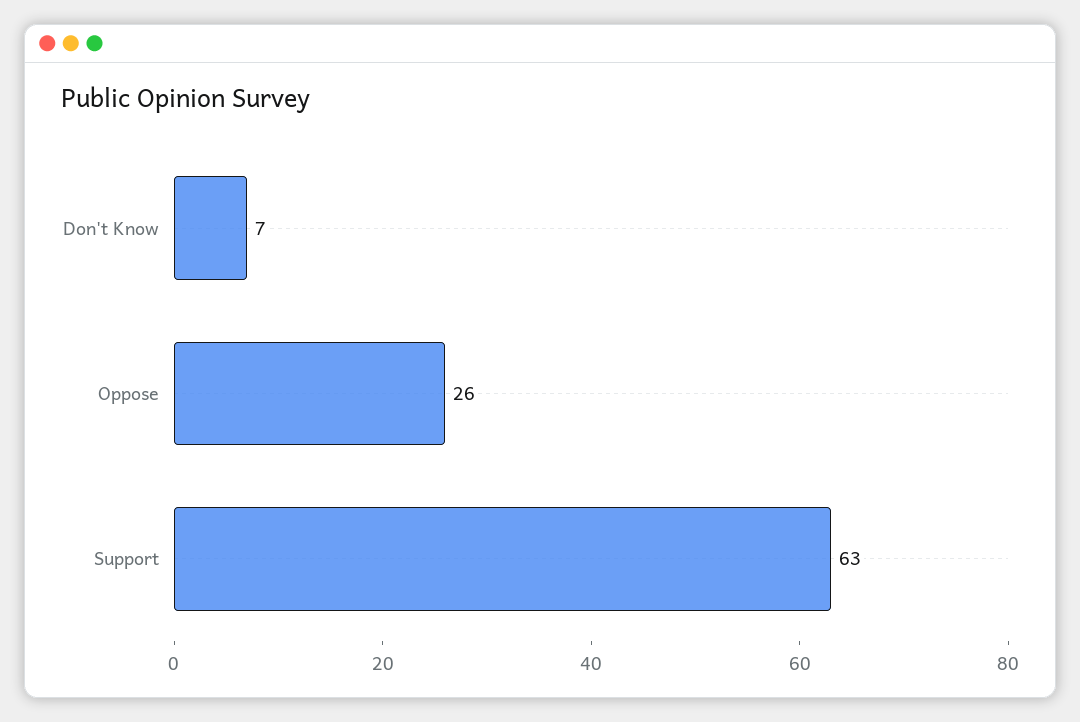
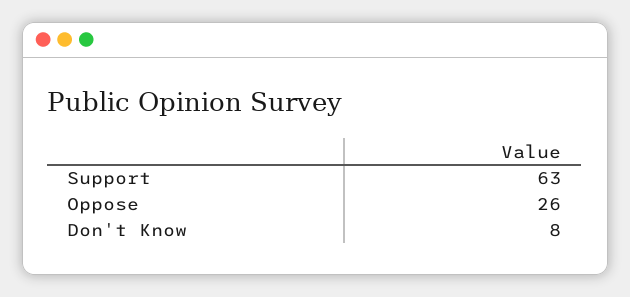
Don't Know: 7 -> 8

